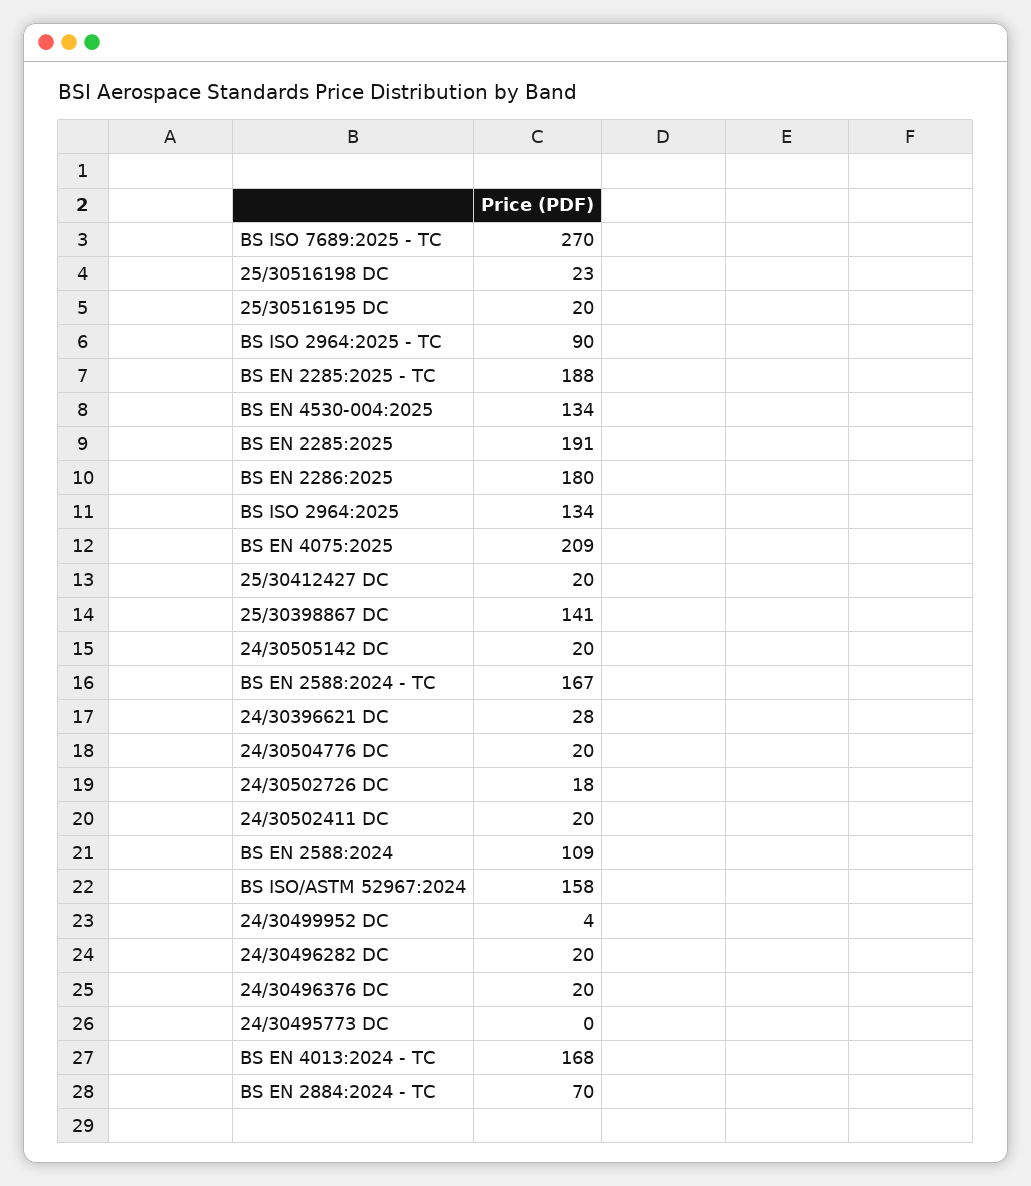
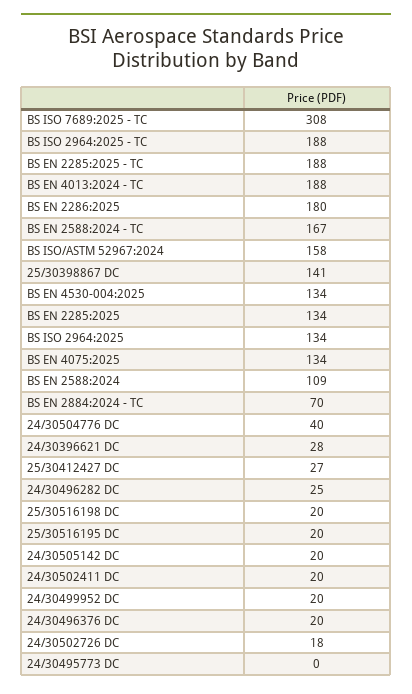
BS ISO 7689:2025 - TC: 270 -> 308
25/30516198 DC: 23 -> 20
BS ISO 2964:2025 - TC: 90 -> 188
BS EN 2285:2025: 191 -> 134
BS EN 4075:2025: 209 -> 134
25/30412427 DC: 20 -> 27
24/30504776 DC: 20 -> 40
24/30499952 DC: 4 -> 20
24/30496282 DC: 20 -> 25
BS EN 4013:2024 - TC: 168 -> 188

